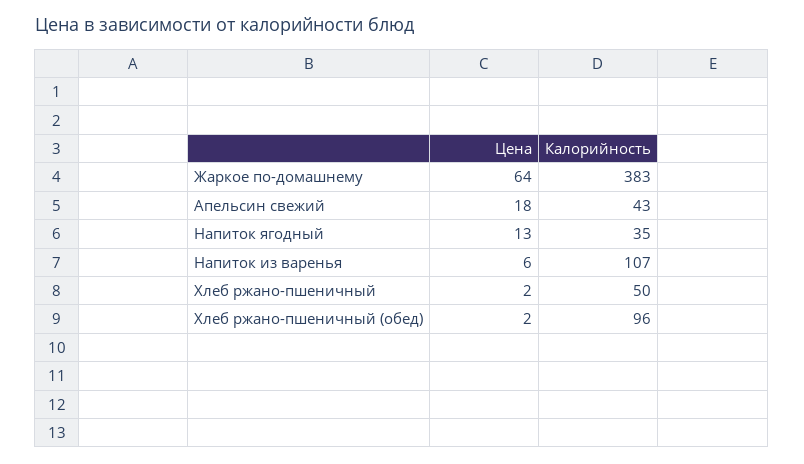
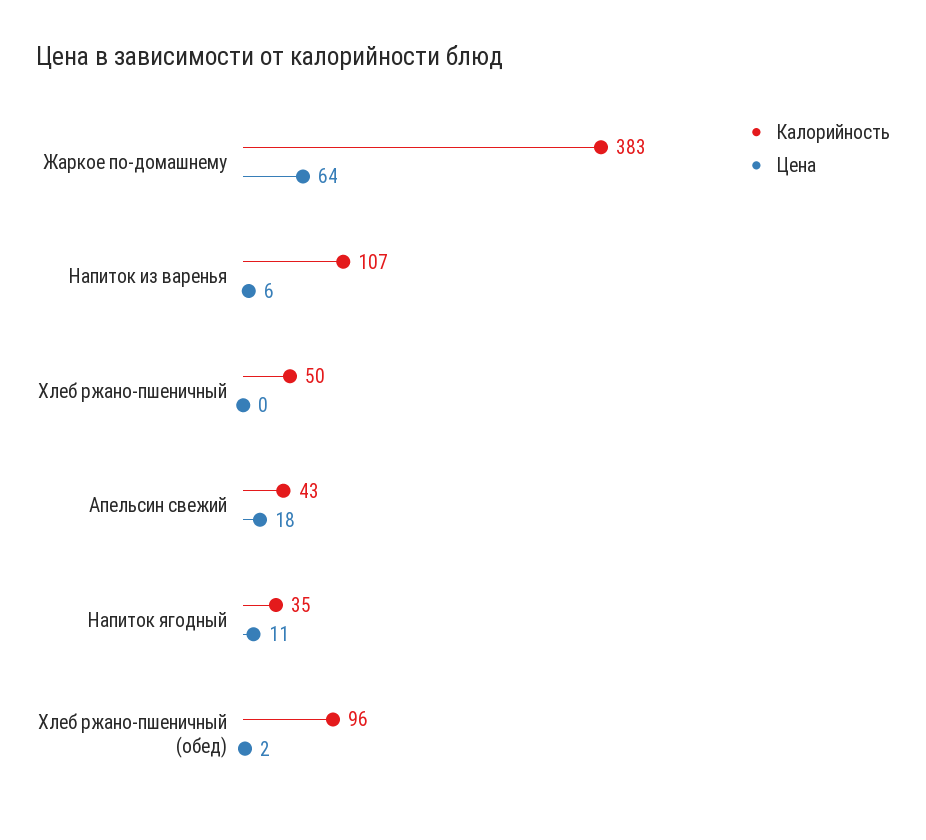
Цена, Напиток ягодный: 13 -> 11
Цена, Хлеб ржано-пшеничный: 2 -> 0

